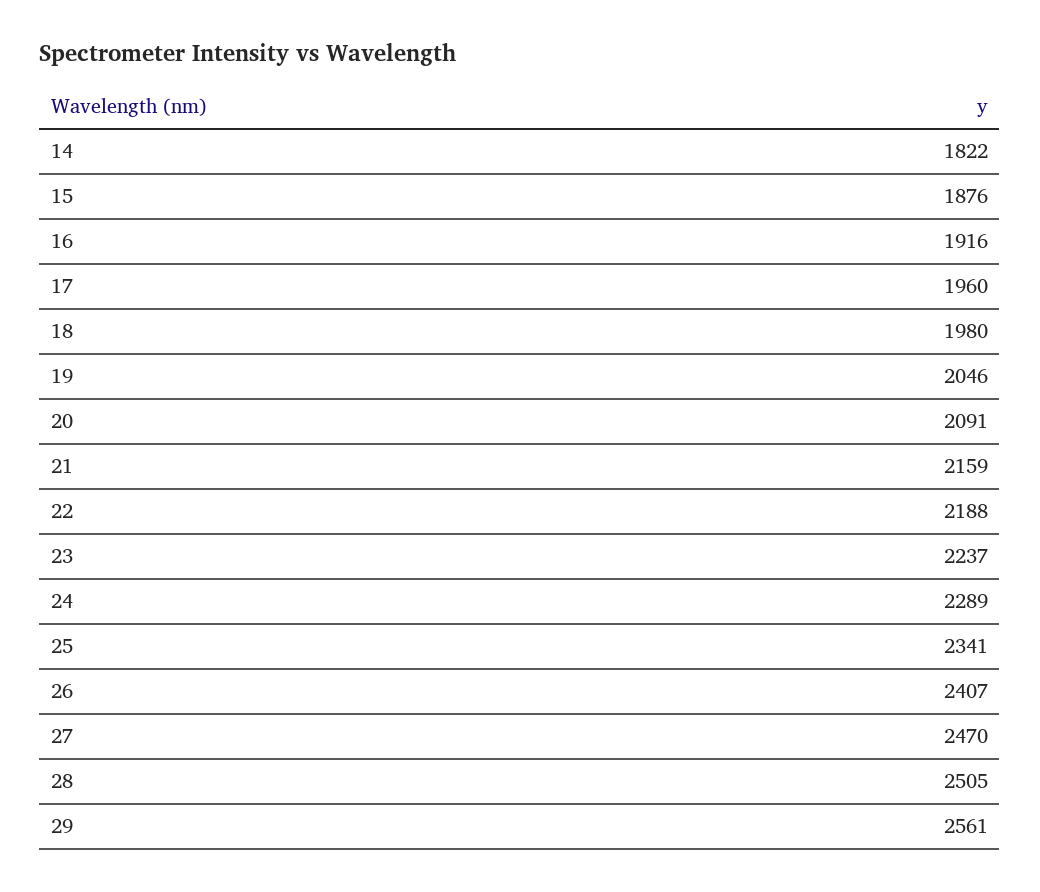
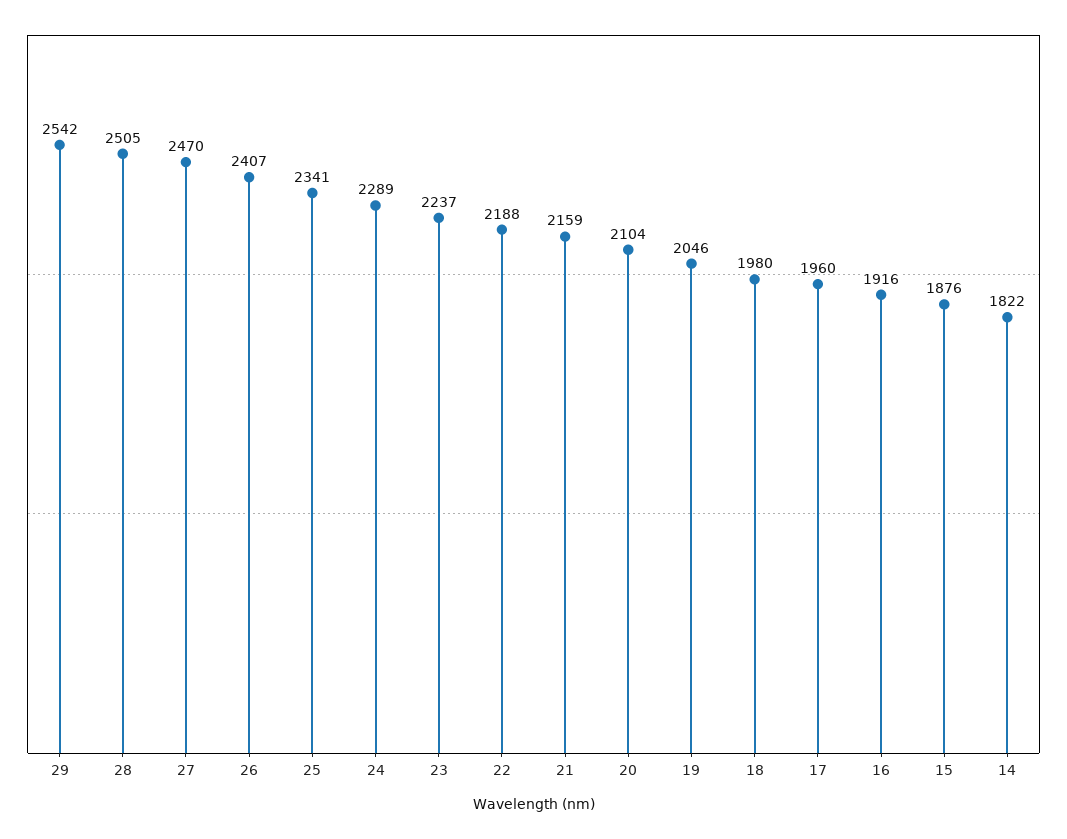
20: 2091 -> 2104
29: 2561 -> 2542

